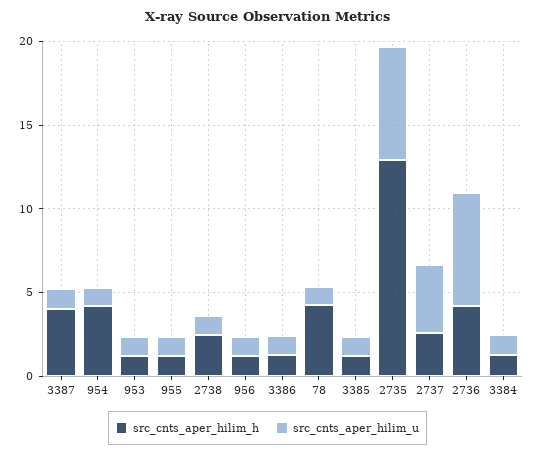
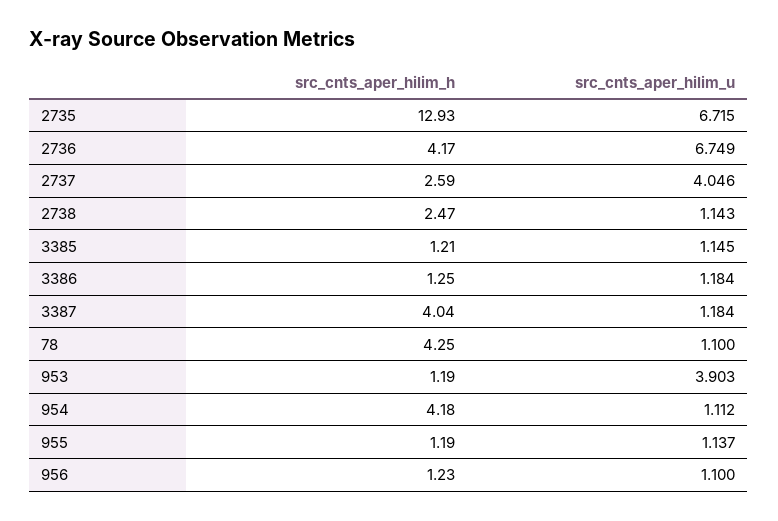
src_cnts_aper_hilim_u, 953: 1 -> 3.903
src_cnts_aper_hilim_h, 3384: 1 -> none
src_cnts_aper_hilim_u, 3384: 1 -> none

